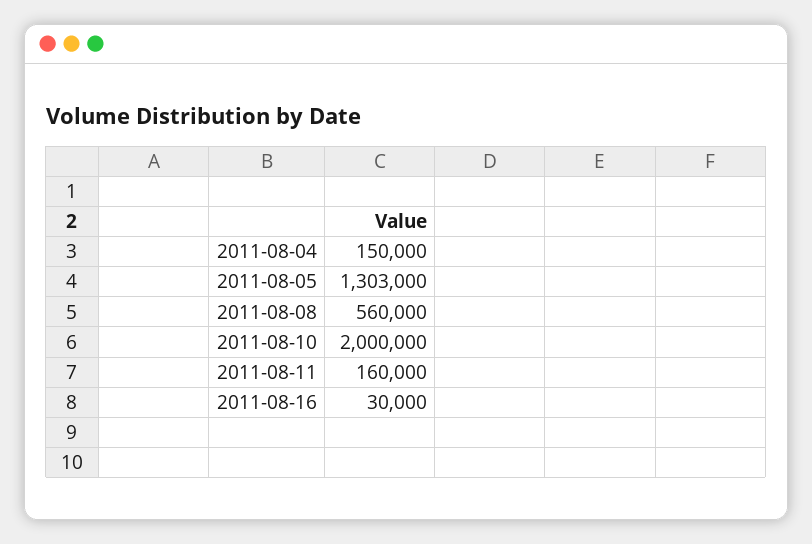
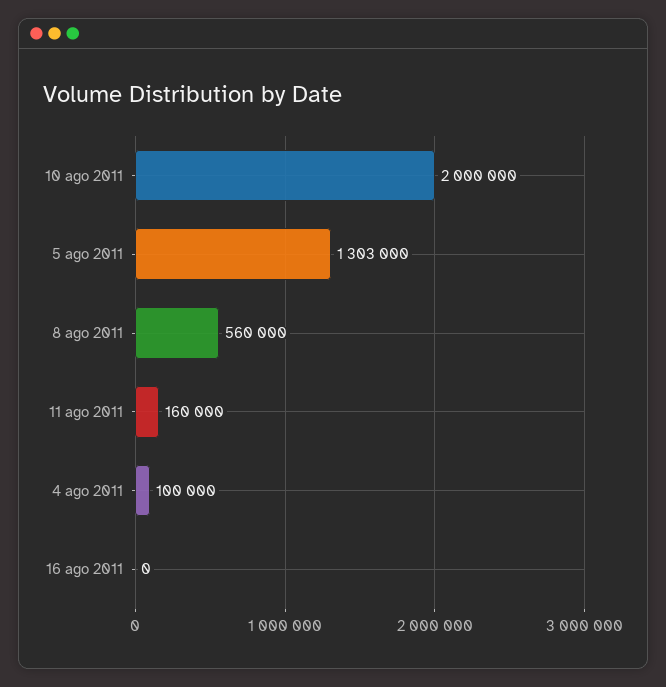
2011-08-04: 150000 -> 100000
2011-08-16: 30000 -> 0

